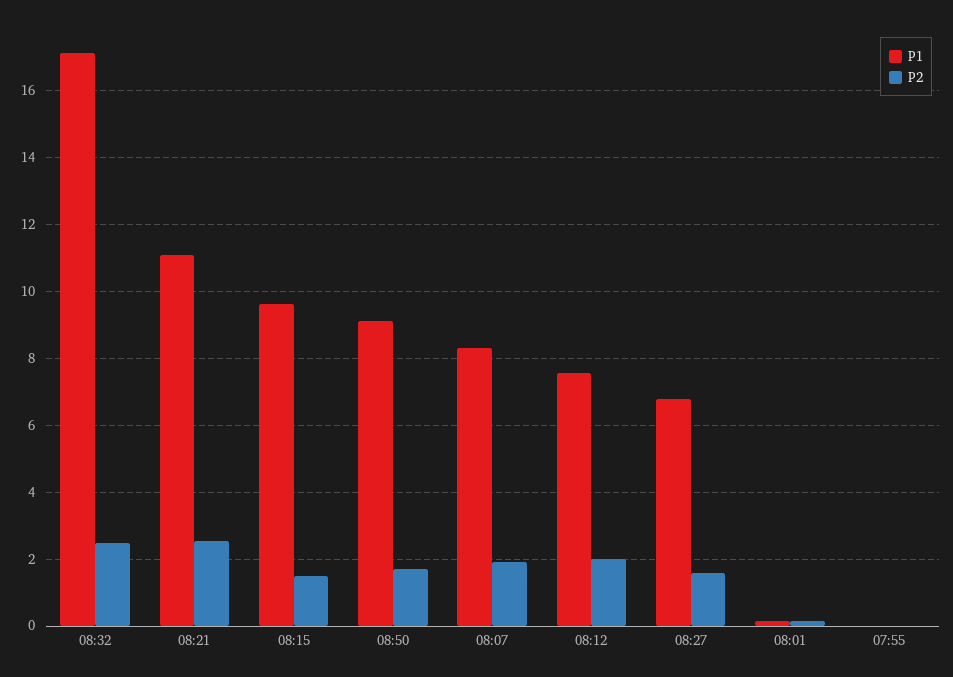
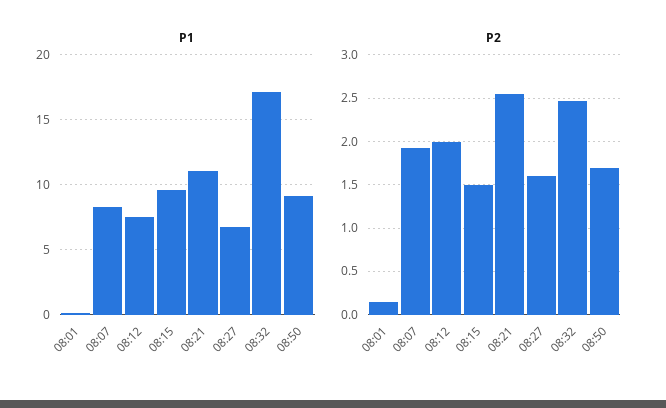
P1, 07:55: 0 -> none
P2, 07:55: 0 -> none

